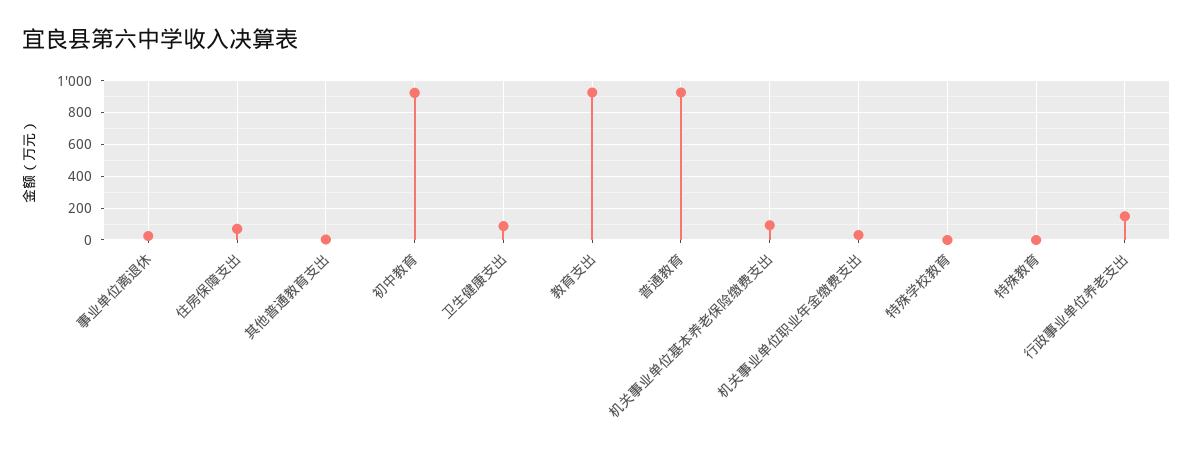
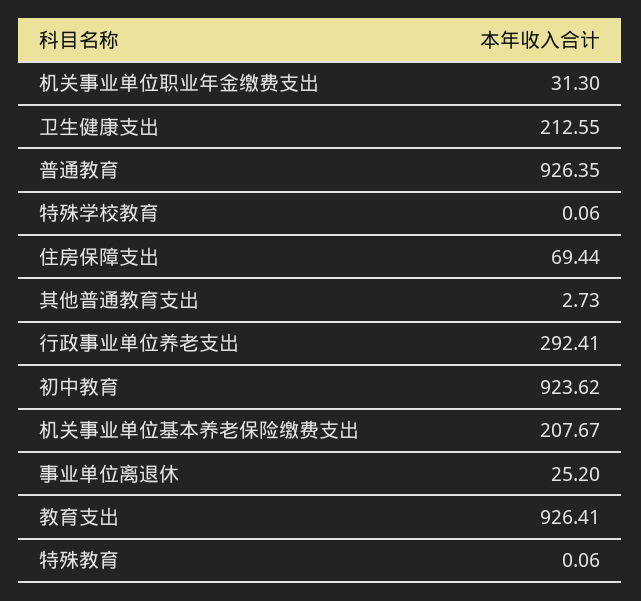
卫生健康支出: 100 -> 212.55
机关事业单位基本养老保险缴费支出: 100 -> 207.67
行政事业单位养老支出: 150 -> 292.41

